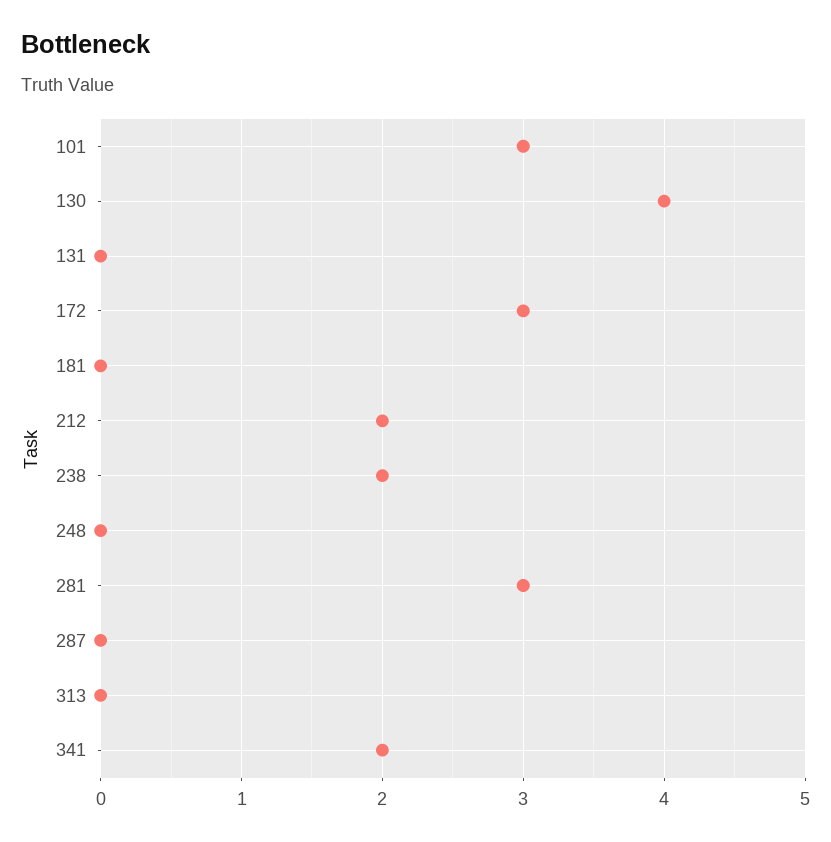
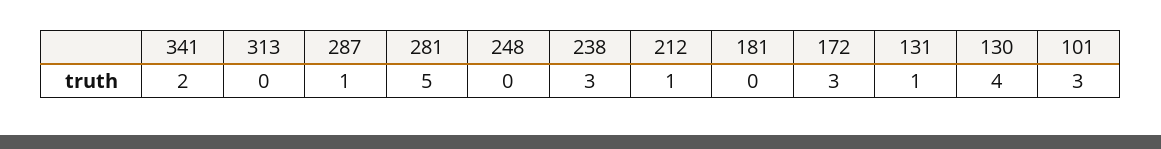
131: 0 -> 1
212: 2 -> 1
238: 2 -> 3
281: 3 -> 5
287: 0 -> 1

